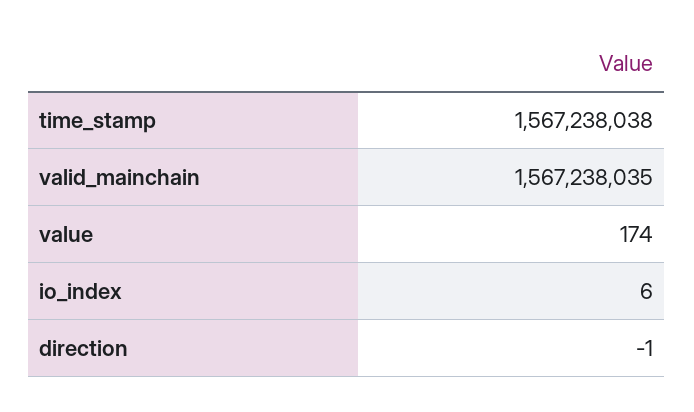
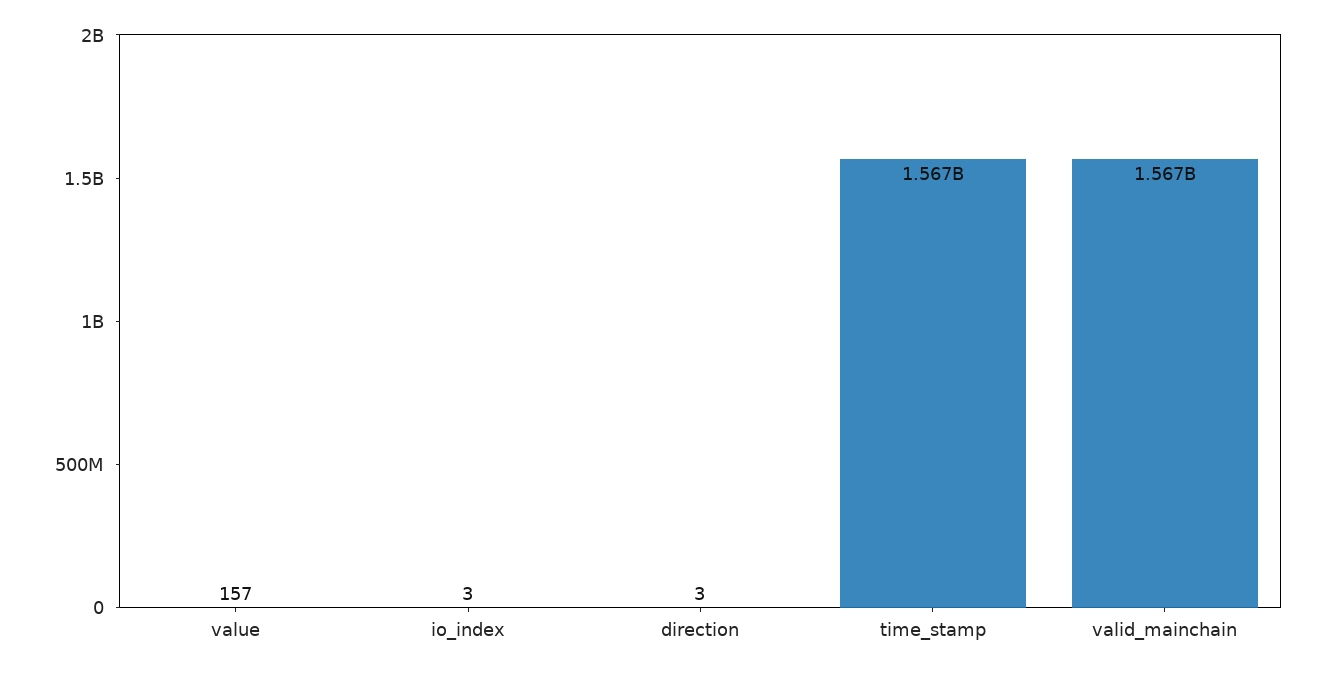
value: 174 -> 157
io_index: 6 -> 3
direction: -1 -> 3

